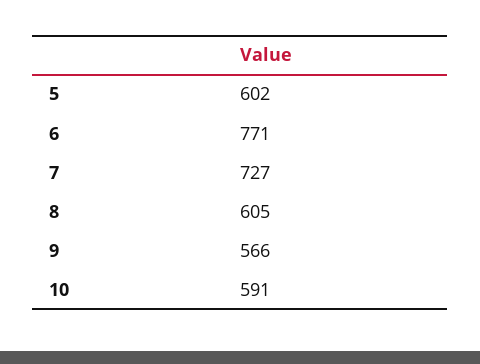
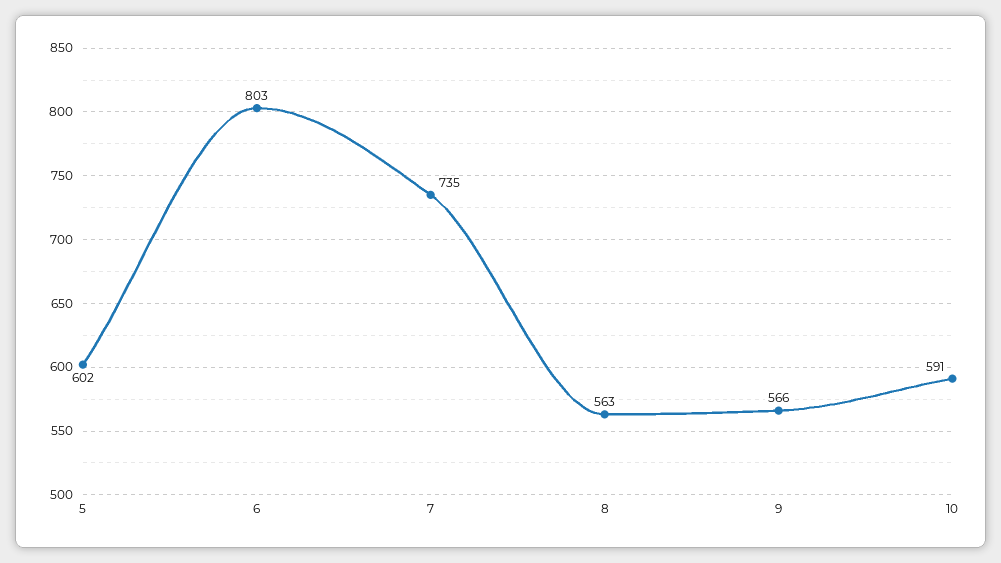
6: 771 -> 803
7: 727 -> 735
8: 605 -> 563

